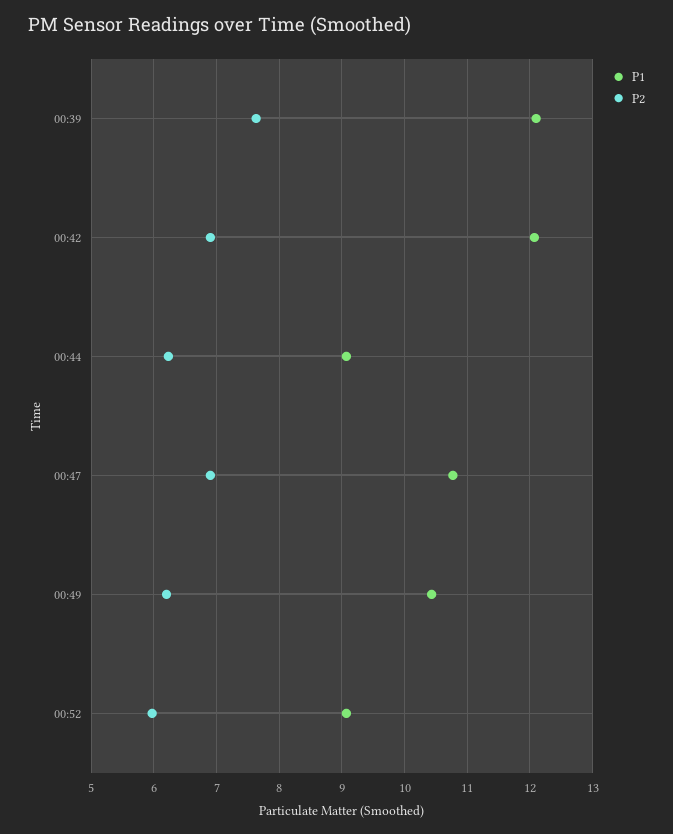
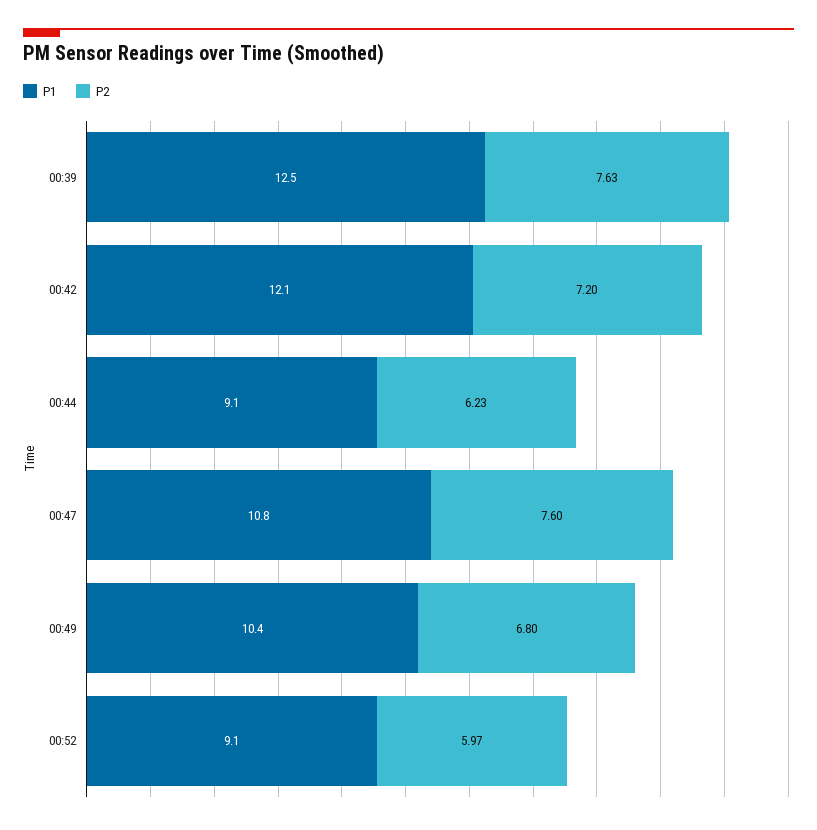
P1, 00:39: 12.1 -> 12.5
P2, 00:42: 6.9 -> 7.2
P2, 00:47: 6.9 -> 7.6
P2, 00:49: 6.2 -> 6.8

